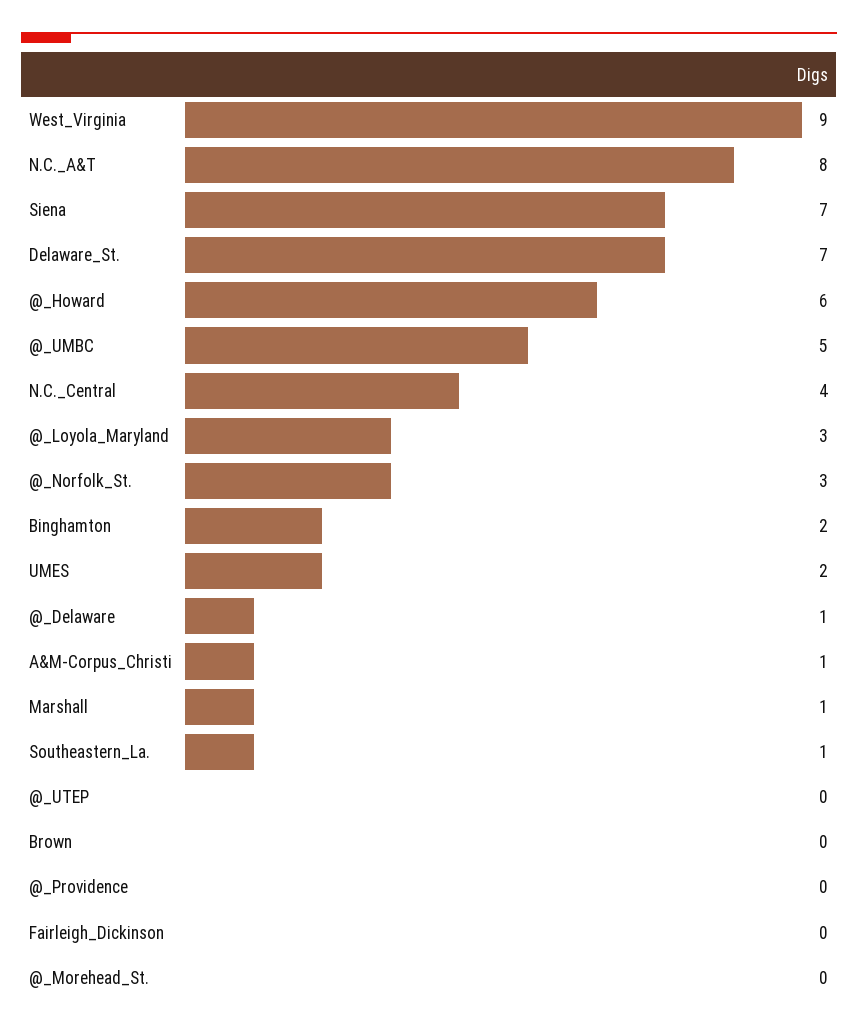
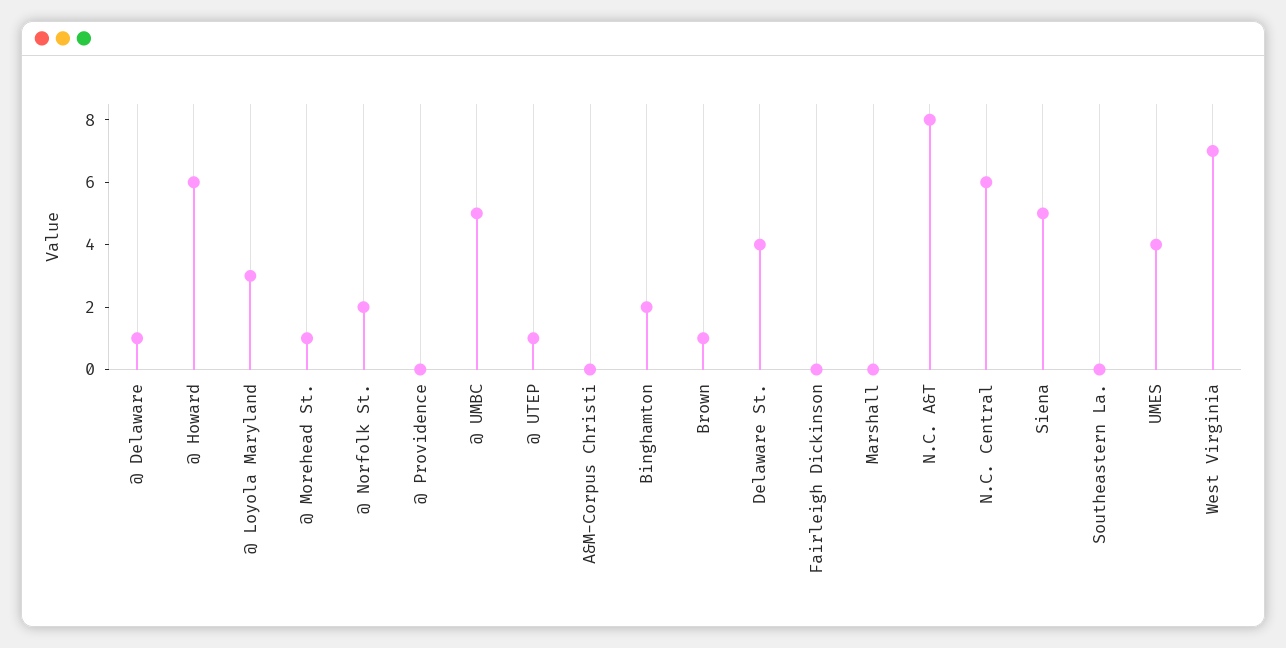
West_Virginia: 9 -> 7
Siena: 7 -> 5
Delaware_St.: 7 -> 4
N.C._Central: 4 -> 6
@_Norfolk_St.: 3 -> 2
UMES: 2 -> 4
A&M-Corpus_Christi: 1 -> 0
Marshall: 1 -> 0
Southeastern_La.: 1 -> 0
@_UTEP: 0 -> 1
Brown: 0 -> 1
@_Morehead_St.: 0 -> 1

